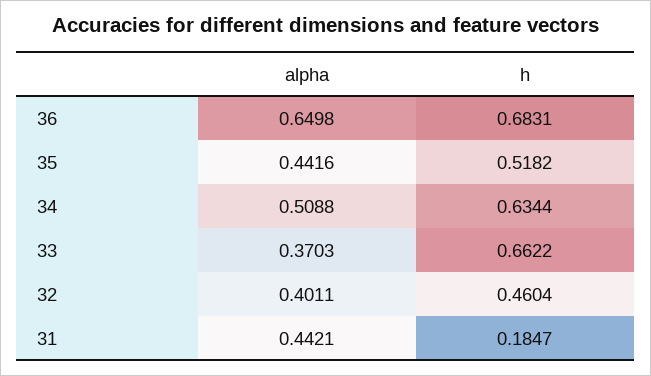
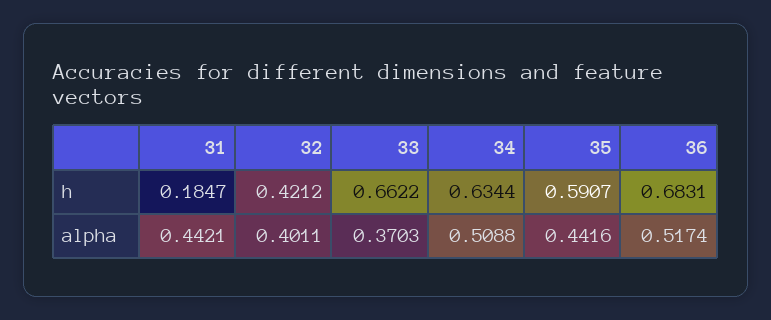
alpha, 36: 0.6498 -> 0.5174
h, 35: 0.5182 -> 0.5907
h, 32: 0.4604 -> 0.4212

